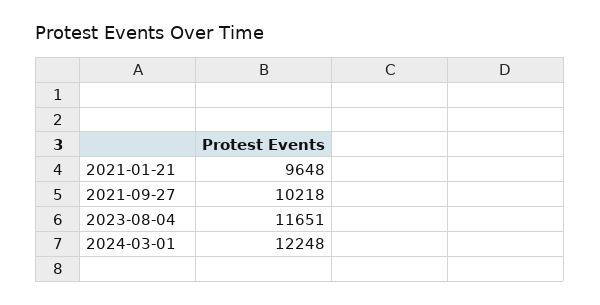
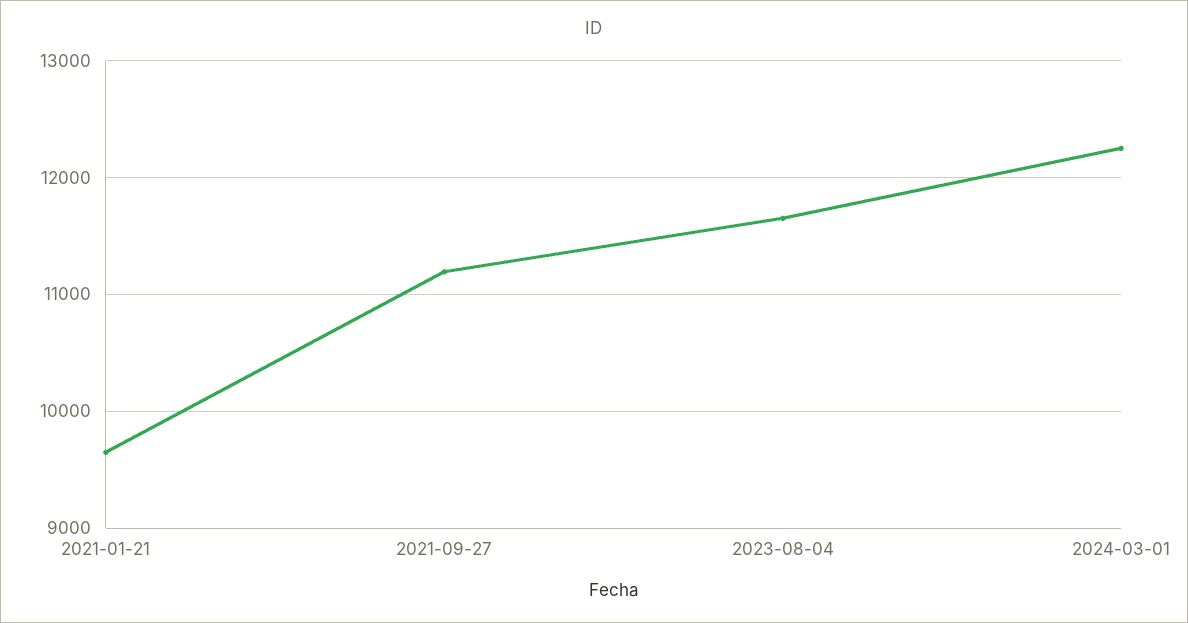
2021-09-27: 10218 -> 11200

